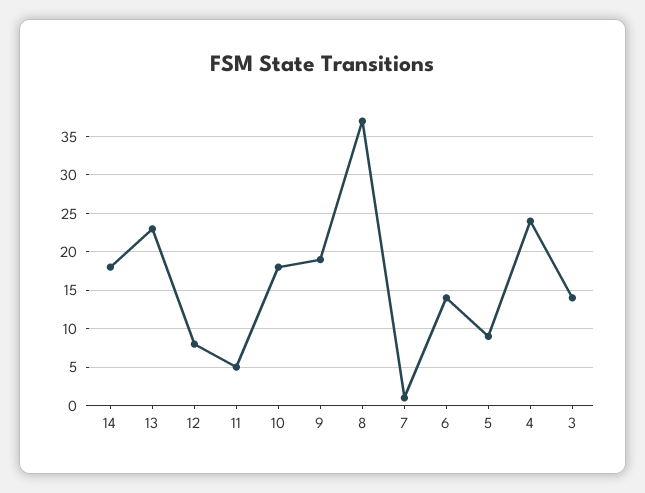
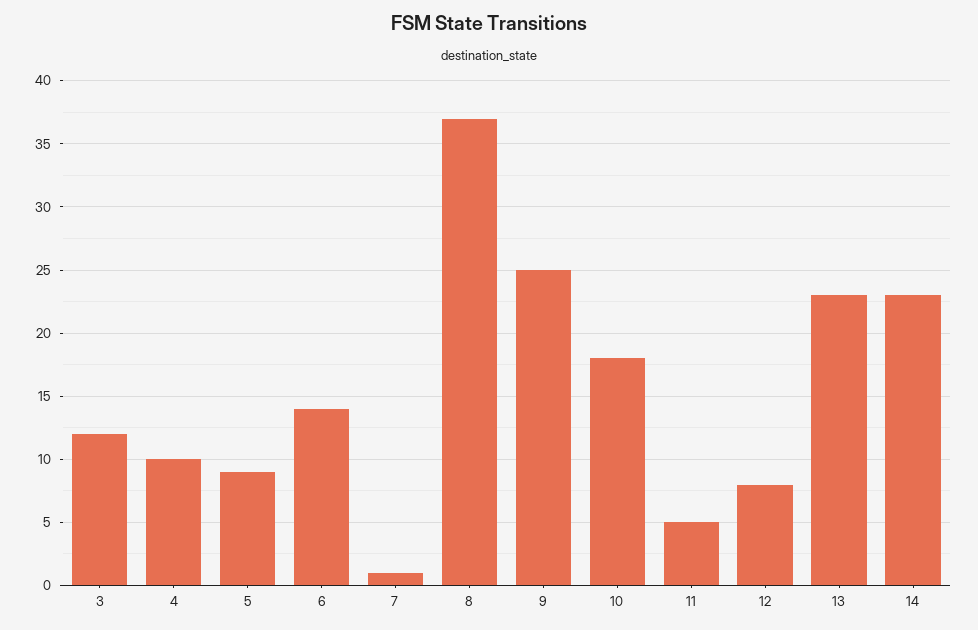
14: 18 -> 23
9: 19 -> 25
4: 24 -> 10
3: 14 -> 12

